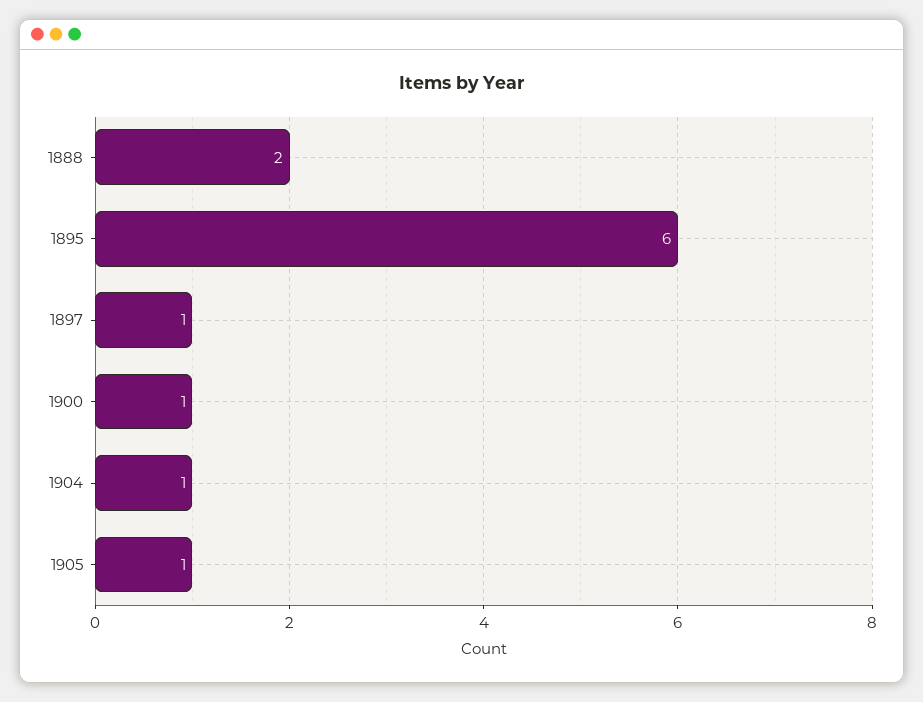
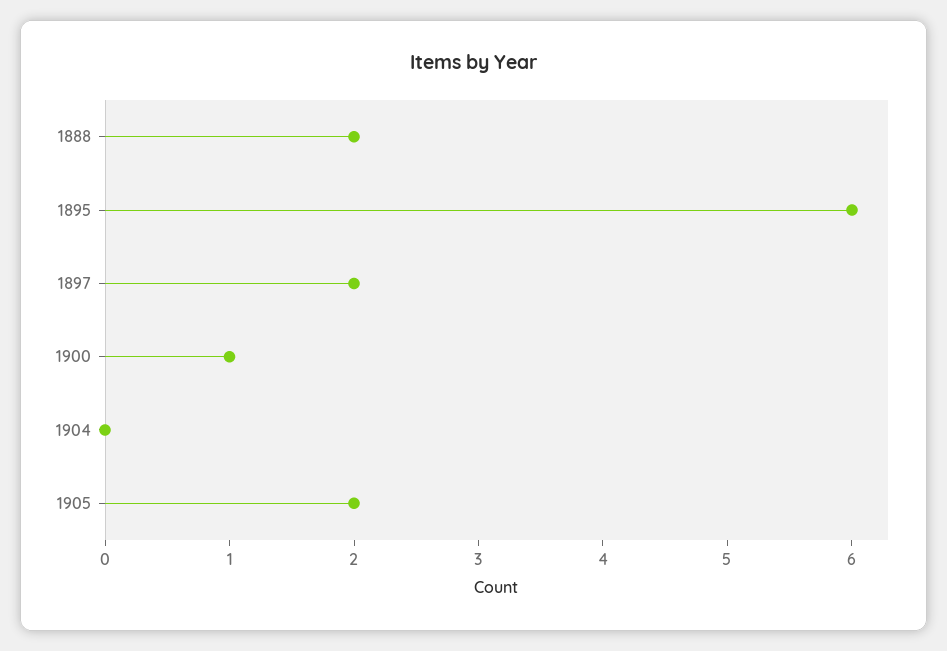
1897: 1 -> 2
1904: 1 -> 0
1905: 1 -> 2

